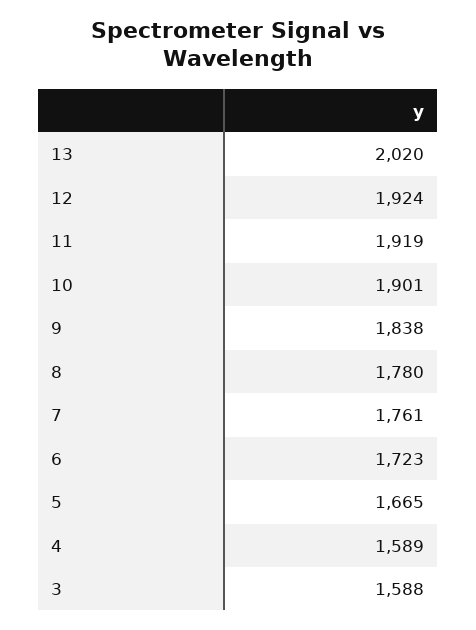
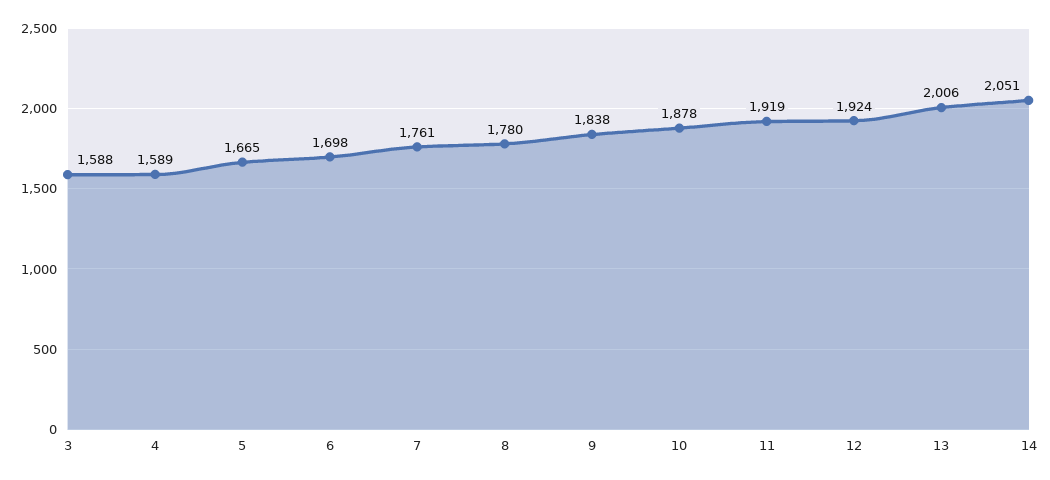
13: 2020 -> 2006
10: 1901 -> 1878
6: 1723 -> 1698
14: none -> 2051

